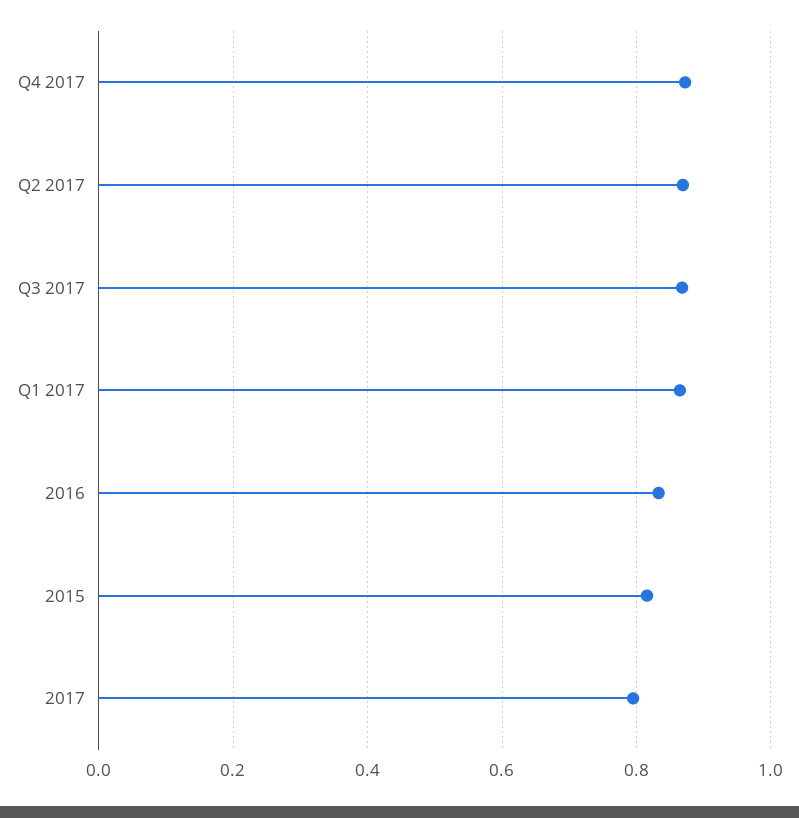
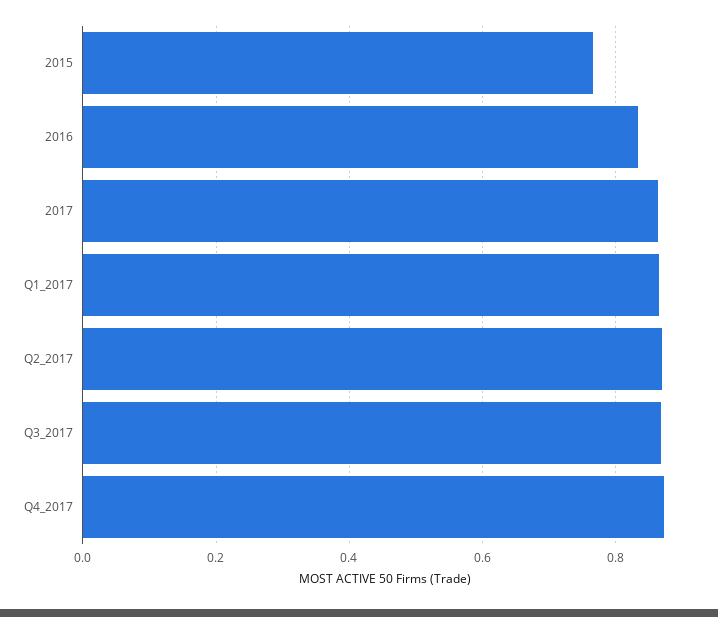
2015: 0.82 -> 0.76
2017: 0.8 -> 0.86

